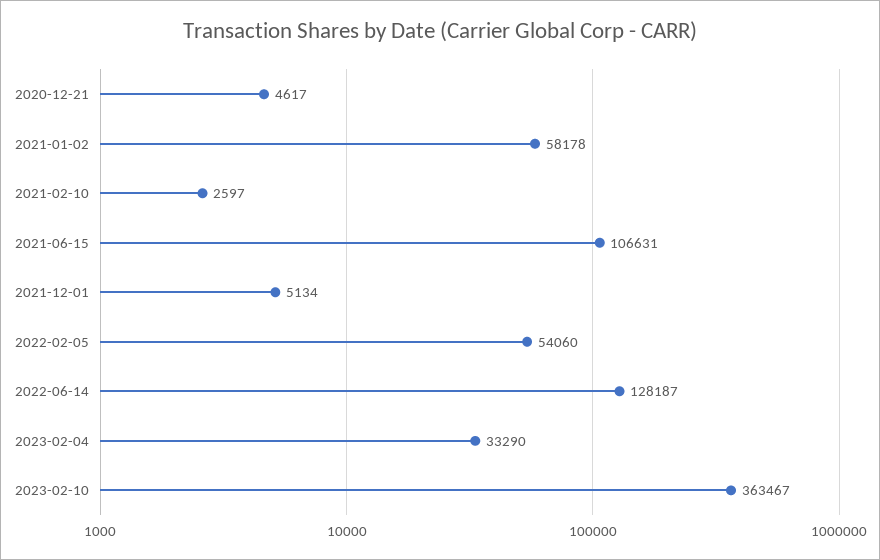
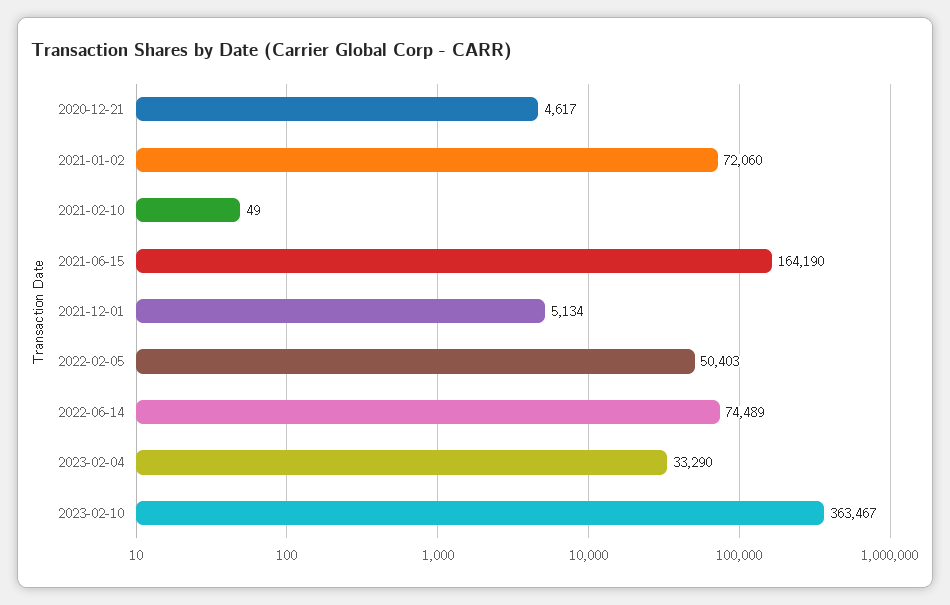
2021-01-02: 58178 -> 72060
2021-02-10: 2597 -> 49
2021-06-15: 106631 -> 164190
2022-02-05: 54060 -> 50403
2022-06-14: 128187 -> 74489

